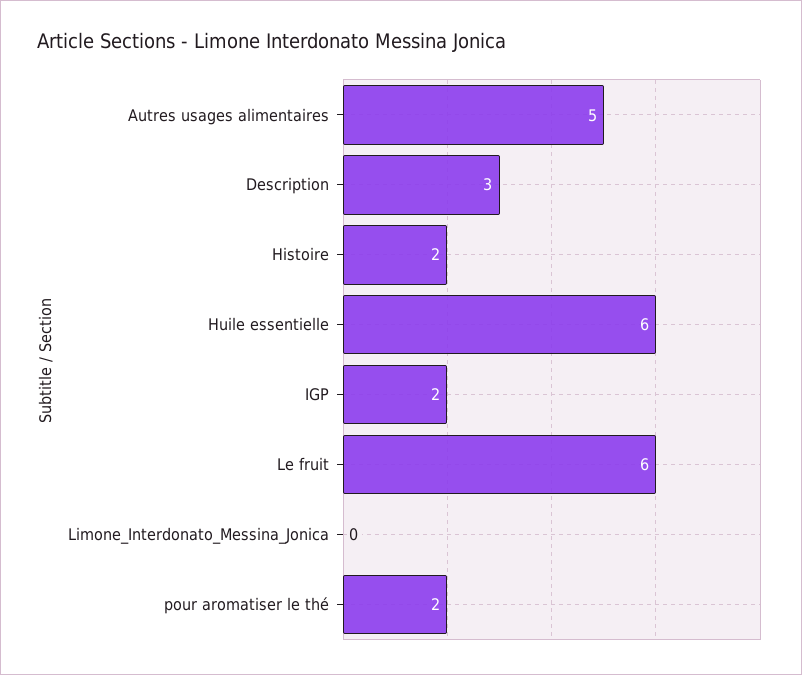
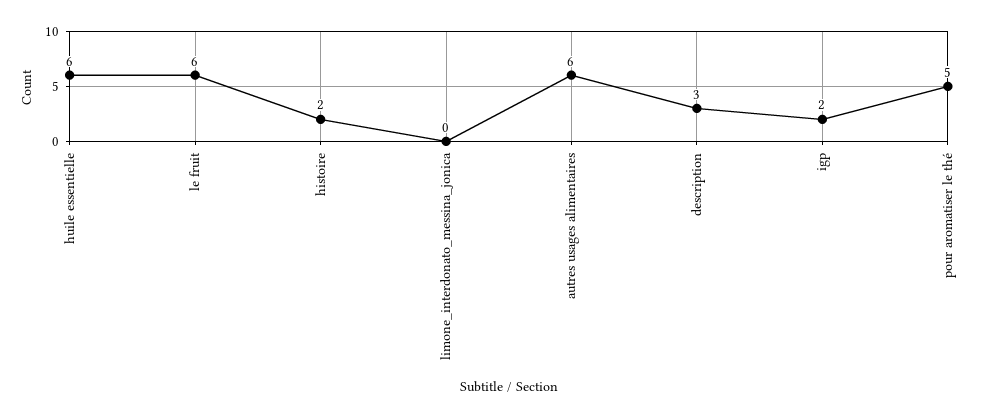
Autres usages alimentaires: 5 -> 6
pour aromatiser le thé: 2 -> 5

